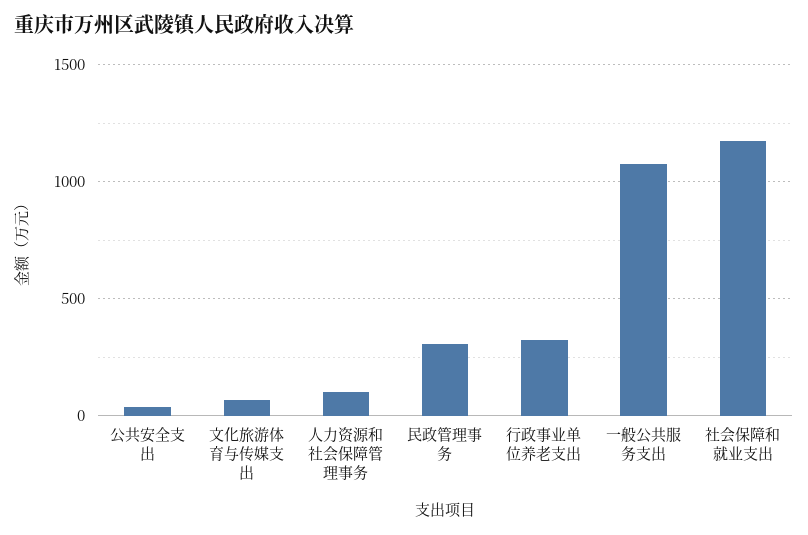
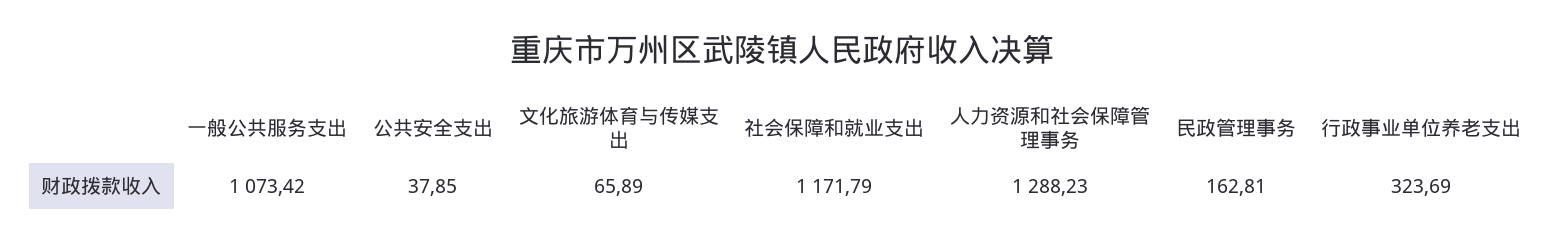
人力资源和社会保障管理事务: 100 -> 1288.23
民政管理事务: 300 -> 162.81

